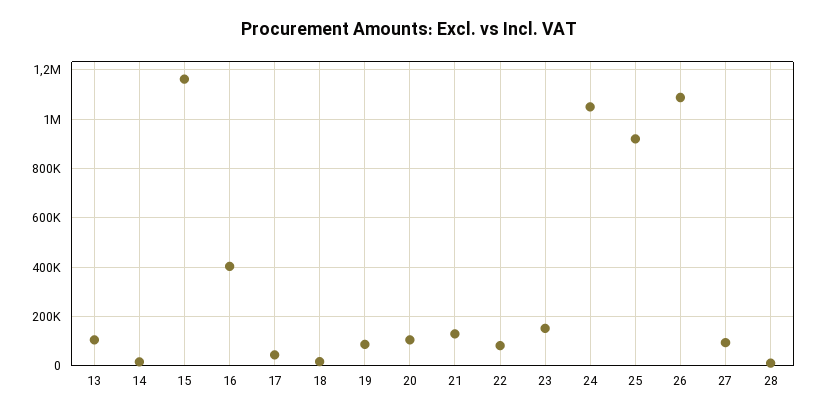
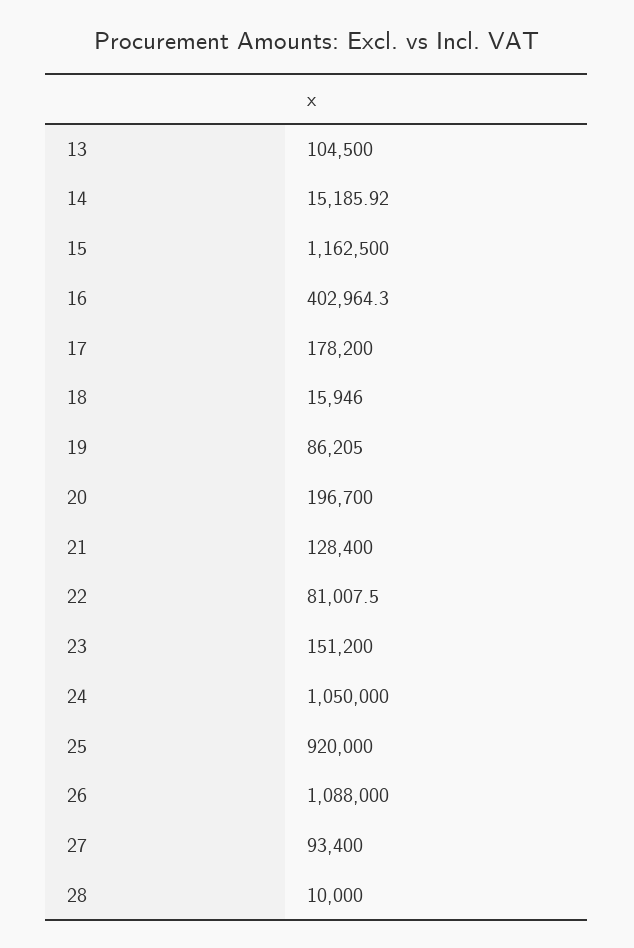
17: 50000 -> 178200
20: 100000 -> 196700

